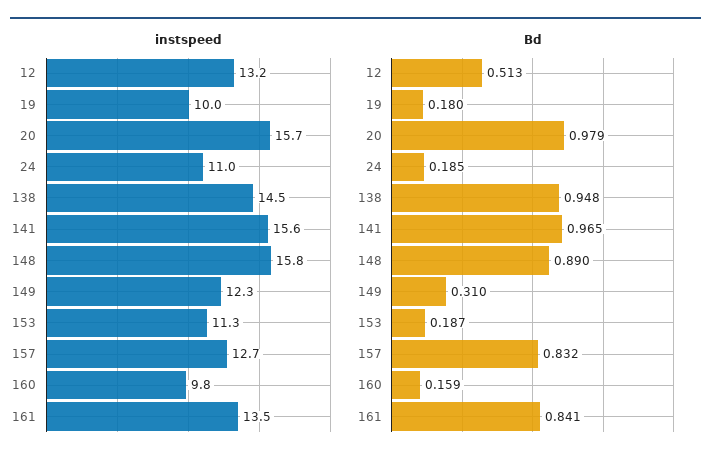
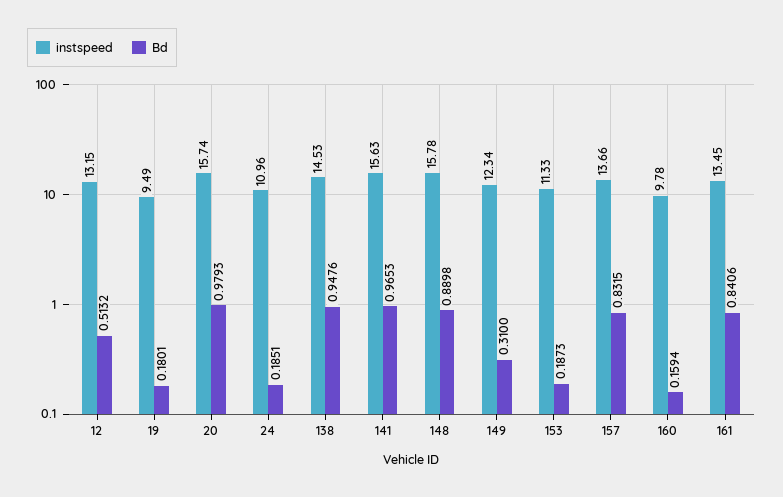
instspeed, 19: 10 -> 9.49
instspeed, 157: 12.7 -> 13.66

